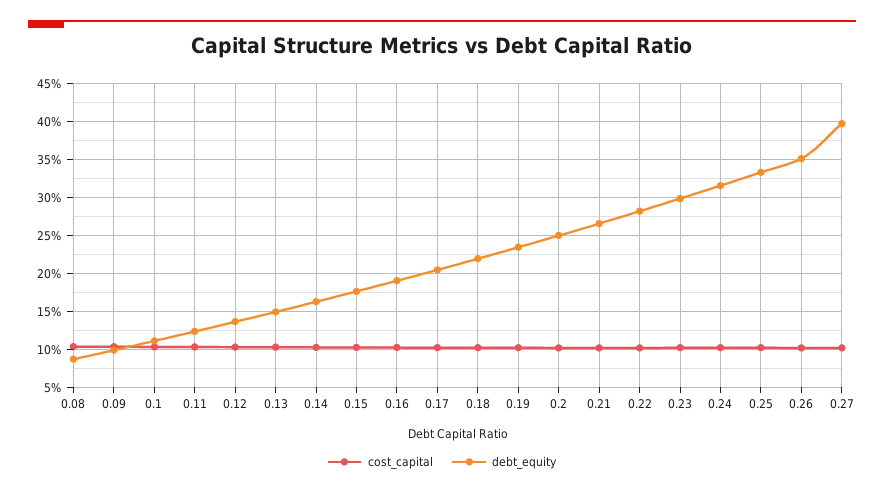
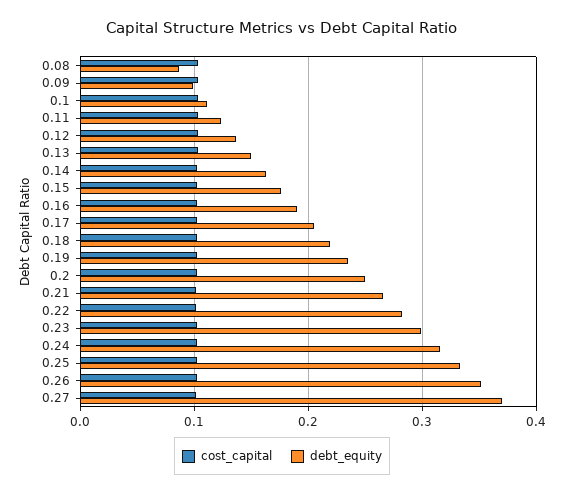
debt_equity, 0.27: 0.4 -> 0.37

